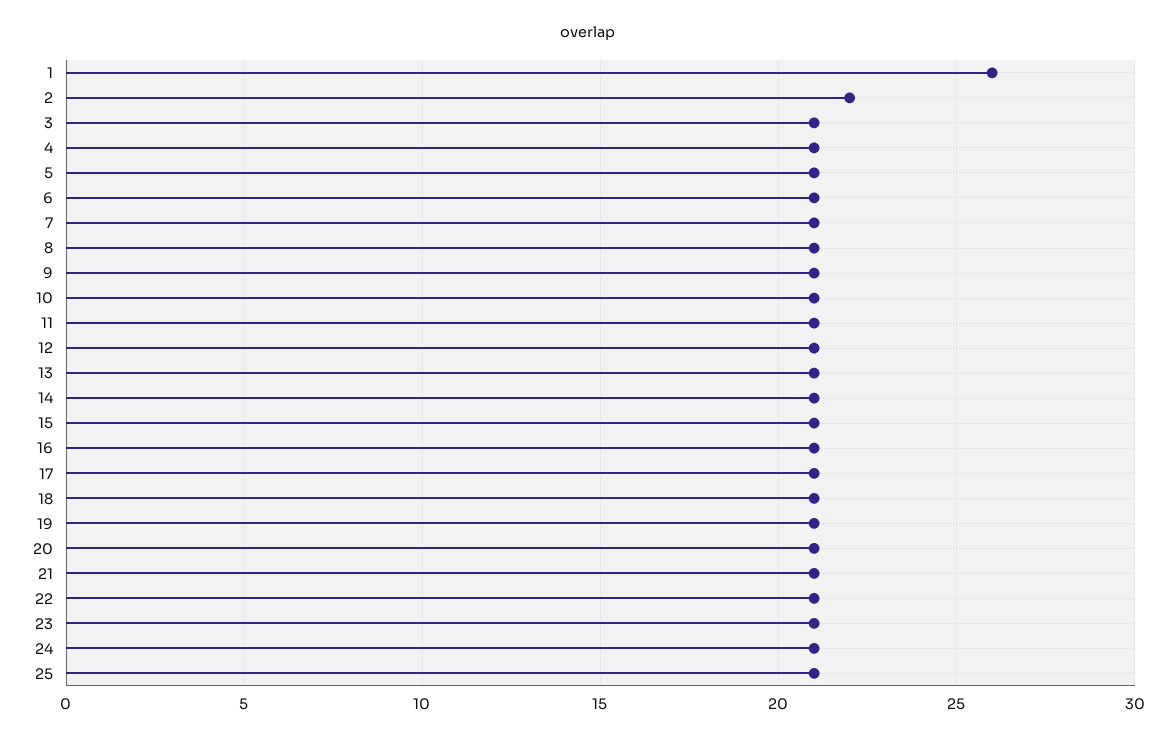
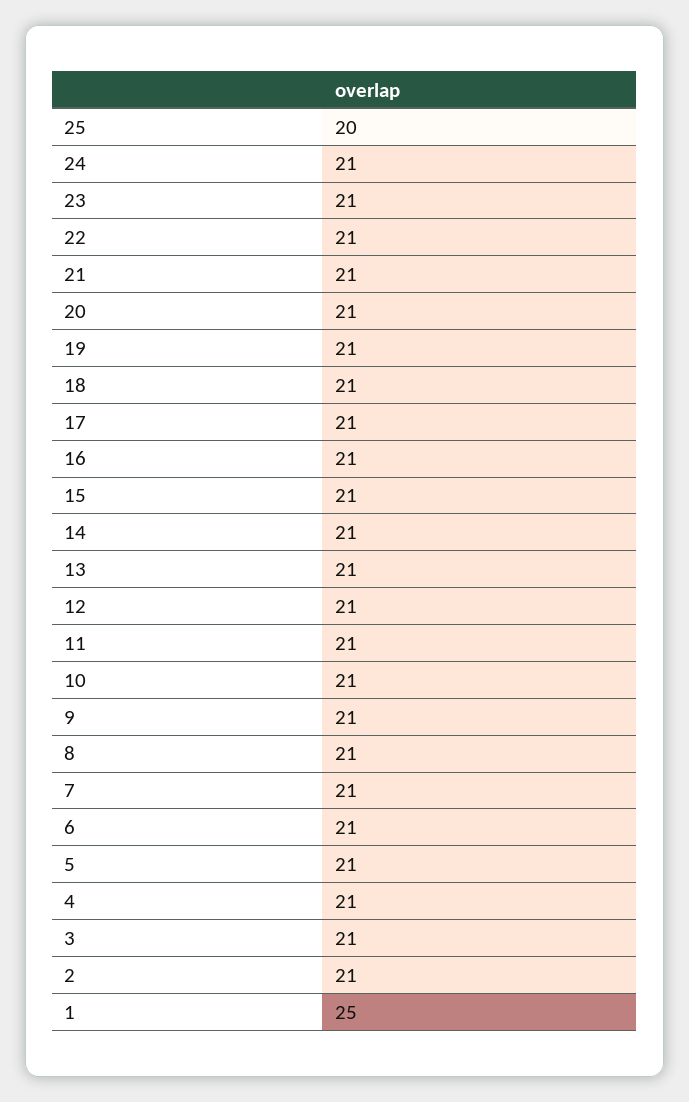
1: 26 -> 25
2: 22 -> 21
25: 21 -> 20

